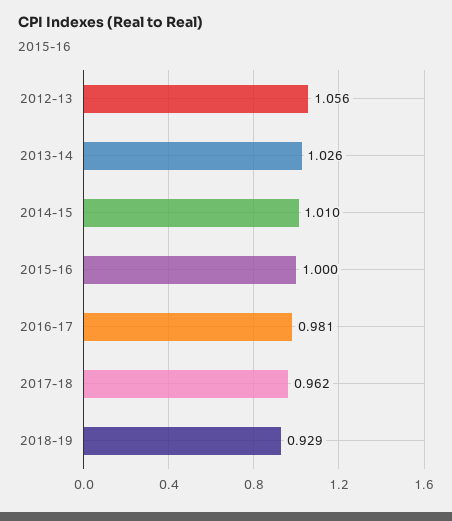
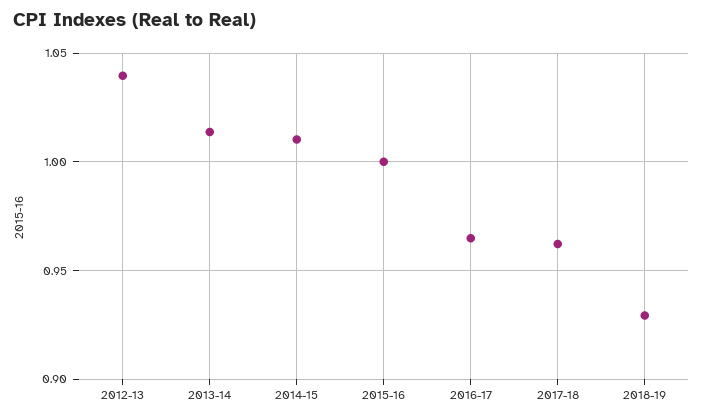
2012-13: 1.056 -> 1.04
2013-14: 1.026 -> 1.015
2016-17: 0.981 -> 0.965

